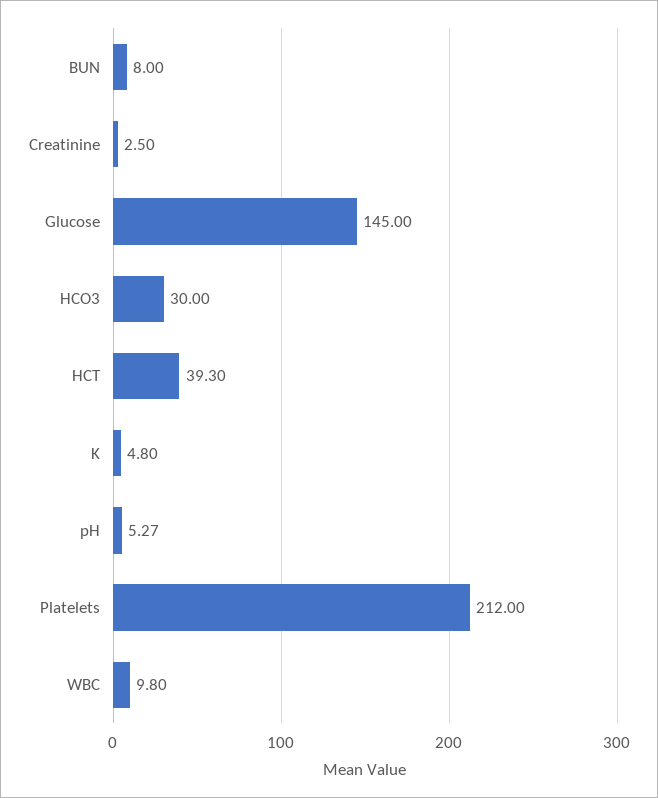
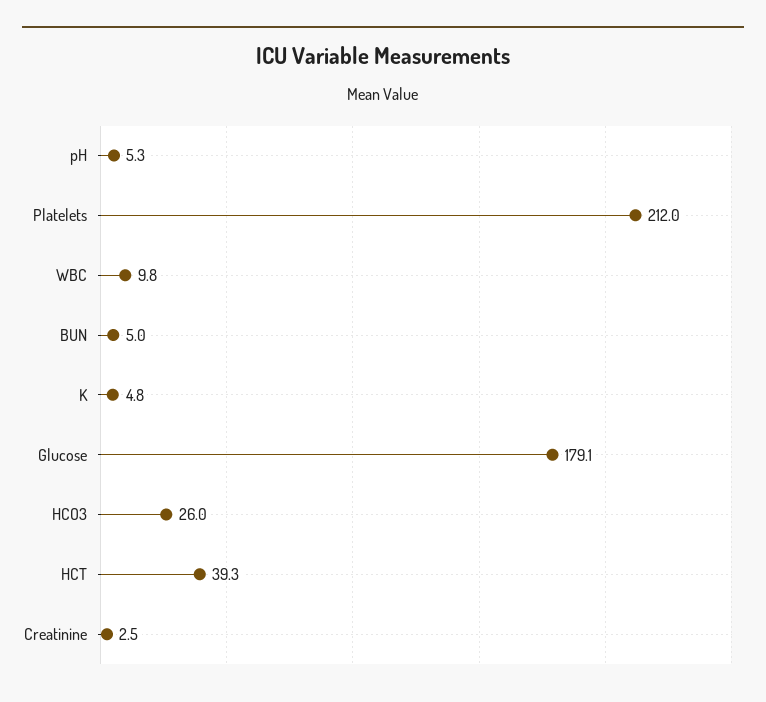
BUN: 8 -> 5
Glucose: 145 -> 179.1
HCO3: 30 -> 26

